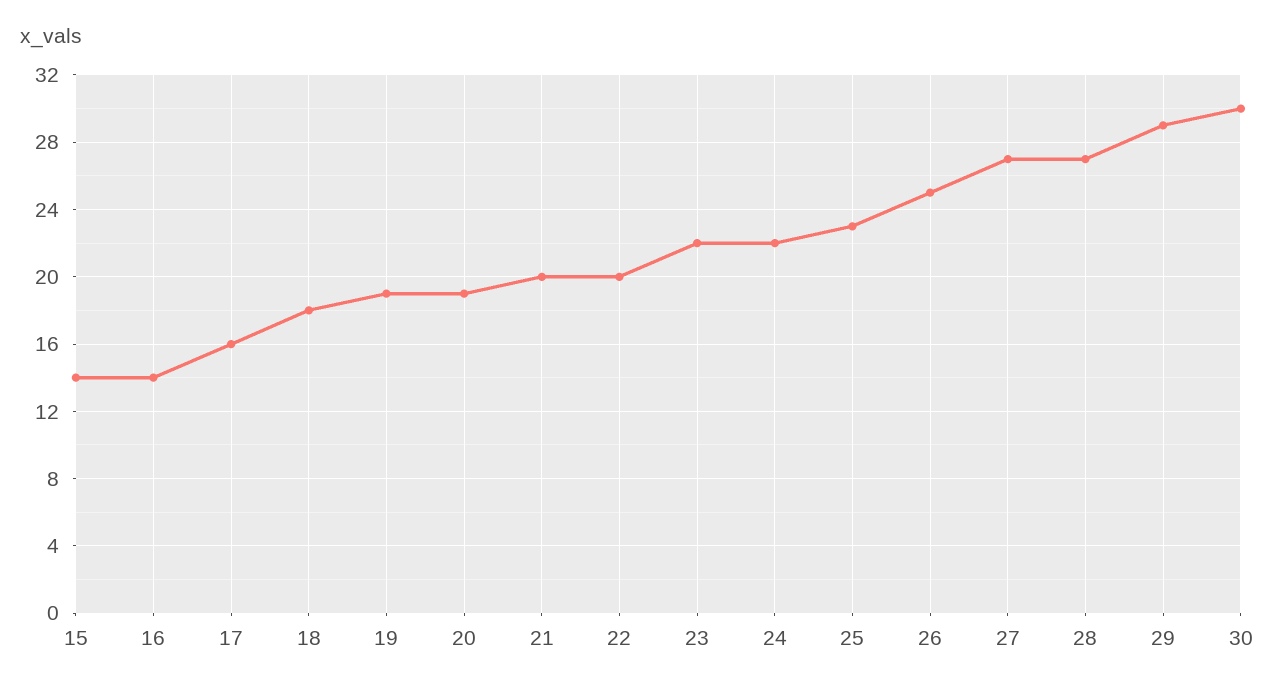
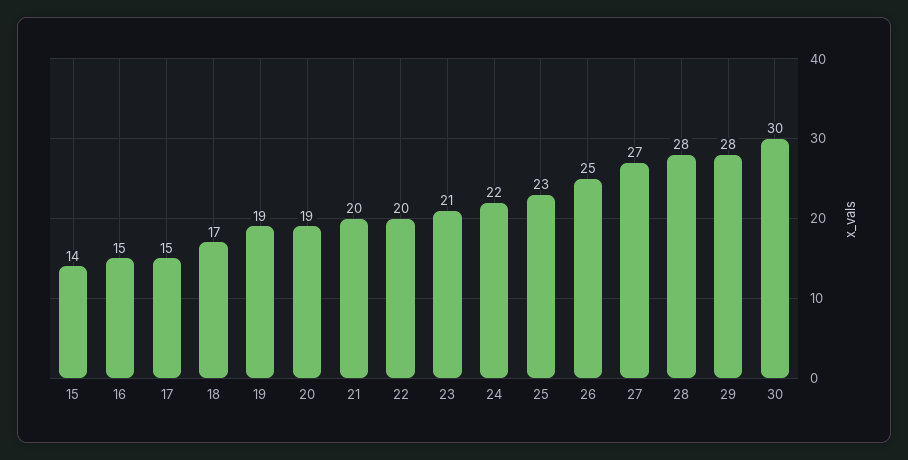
16: 14 -> 15
17: 16 -> 15
18: 18 -> 17
23: 22 -> 21
28: 27 -> 28
29: 29 -> 28

